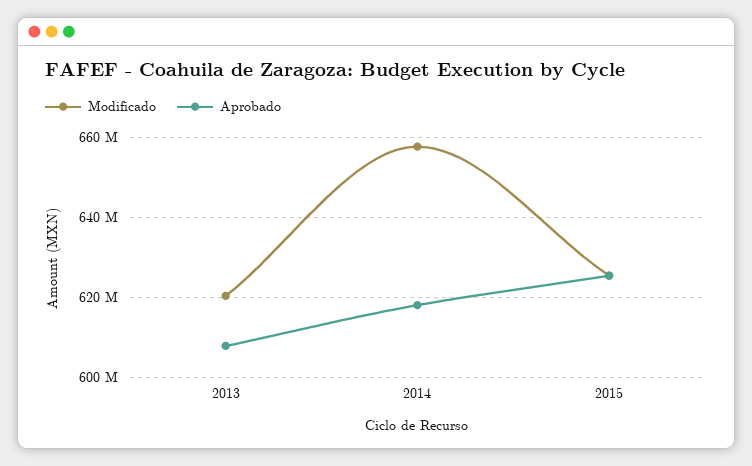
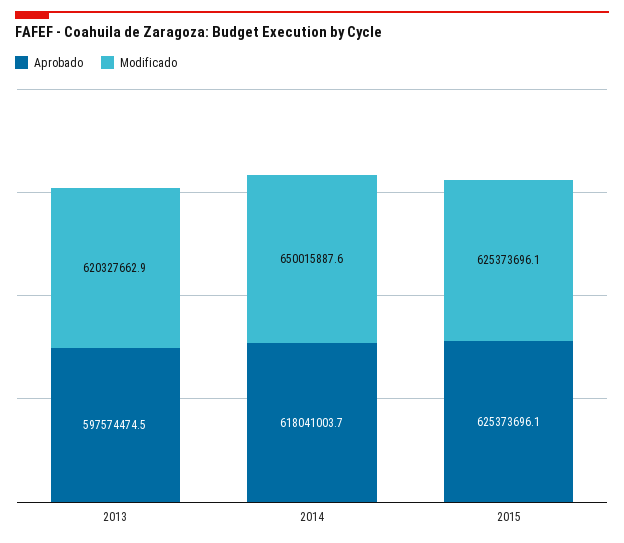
Aprobado, 2013: 608000000 -> 597574474.5
Modificado, 2014: 658000000 -> 650015887.6

